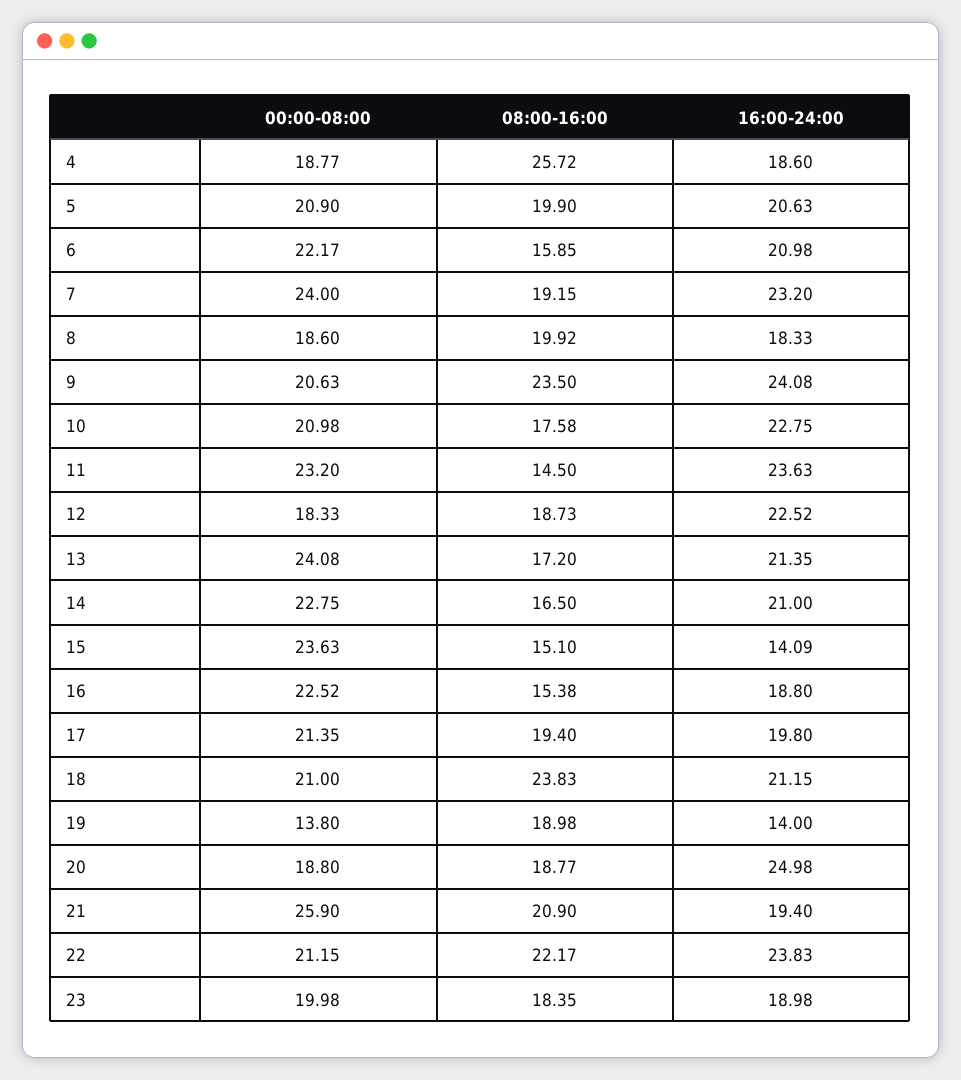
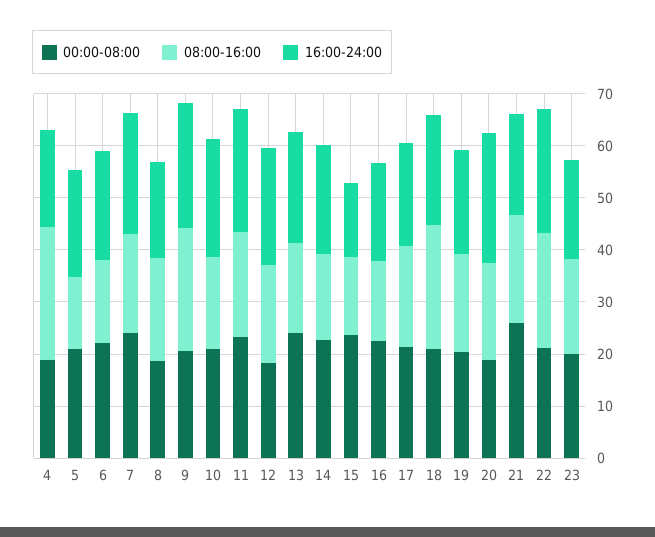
08:00-16:00, 5: 19.9 -> 14
08:00-16:00, 11: 14.5 -> 20
00:00-08:00, 19: 13.8 -> 20
16:00-24:00, 19: 14 -> 20

